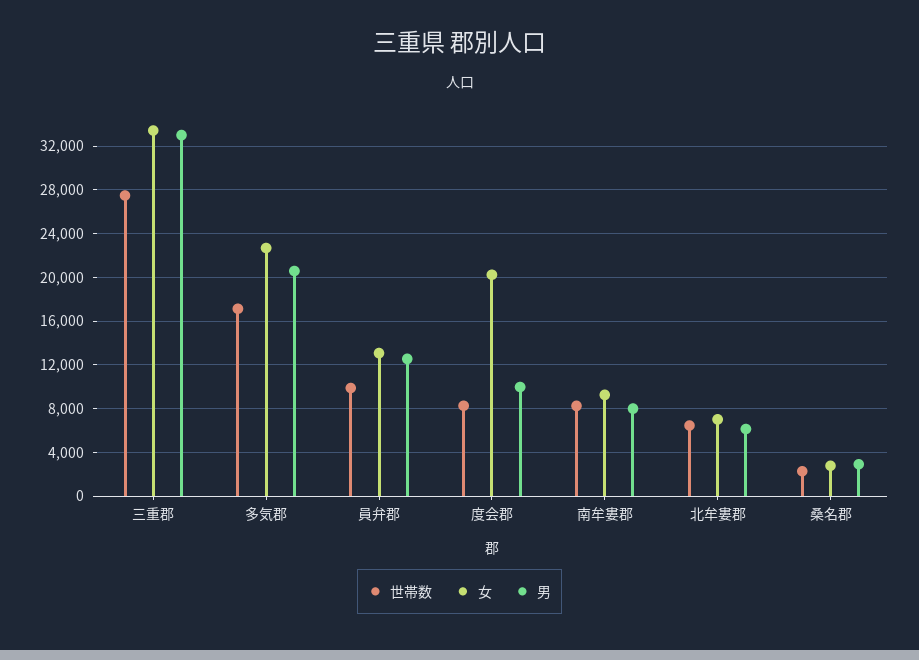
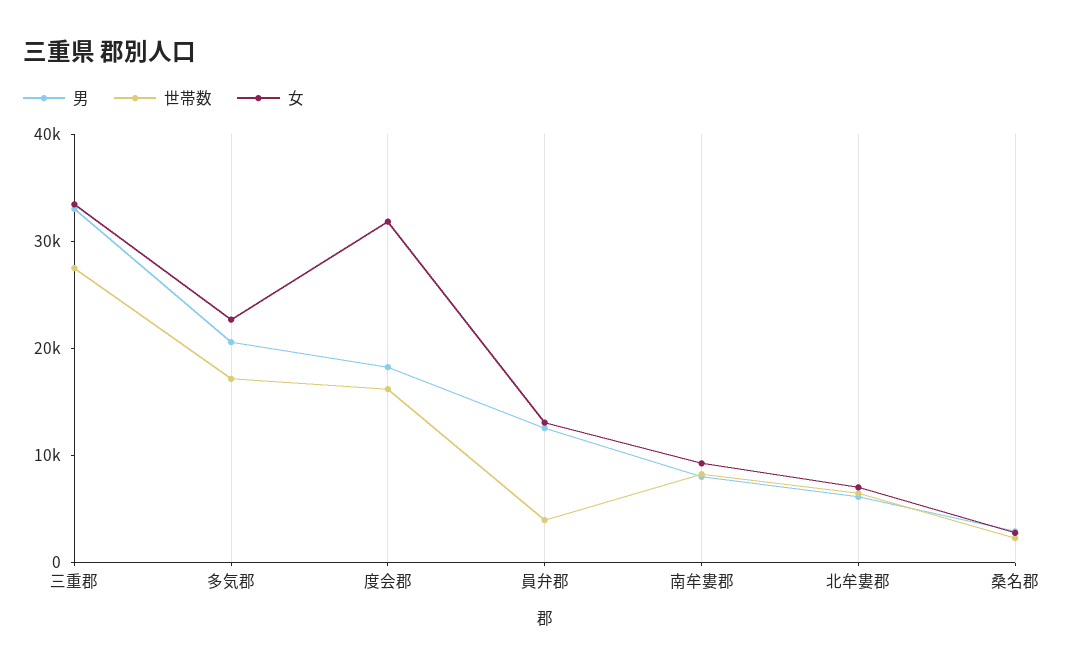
世帯数, 員弁郡: 10000 -> 4000
世帯数, 度会郡: 8000 -> 16000
女, 度会郡: 20000 -> 32000
男, 度会郡: 10000 -> 18000

